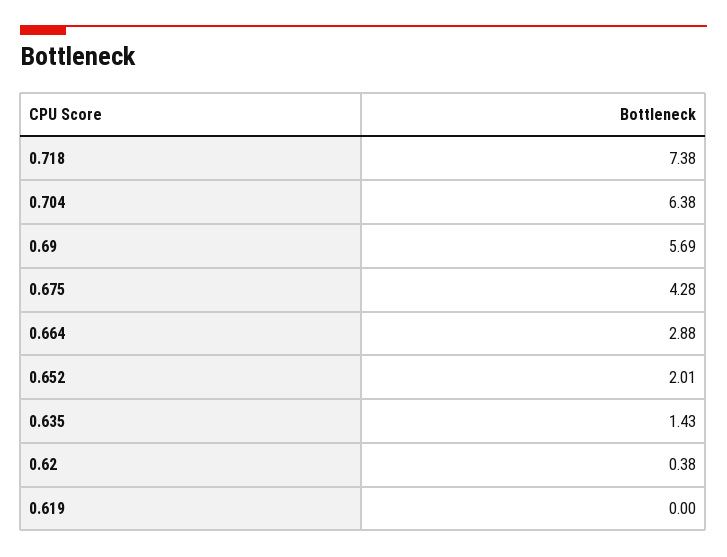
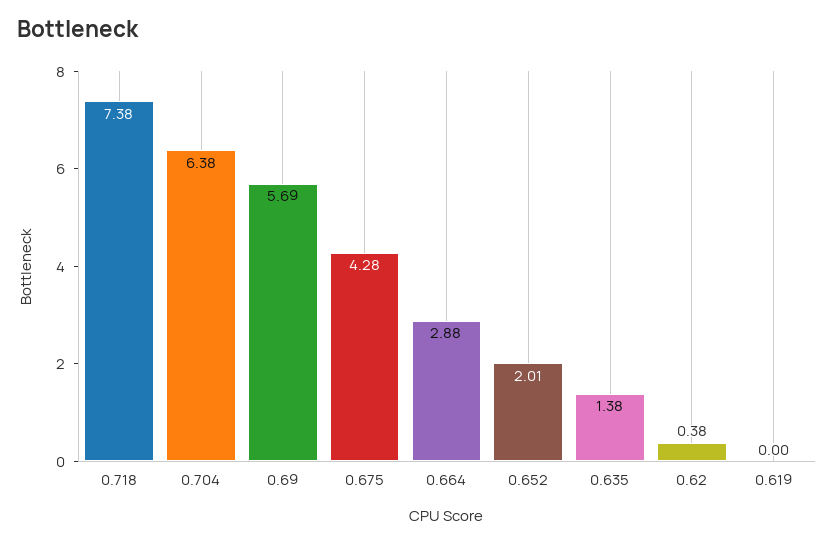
0.635: 1.43 -> 1.38

